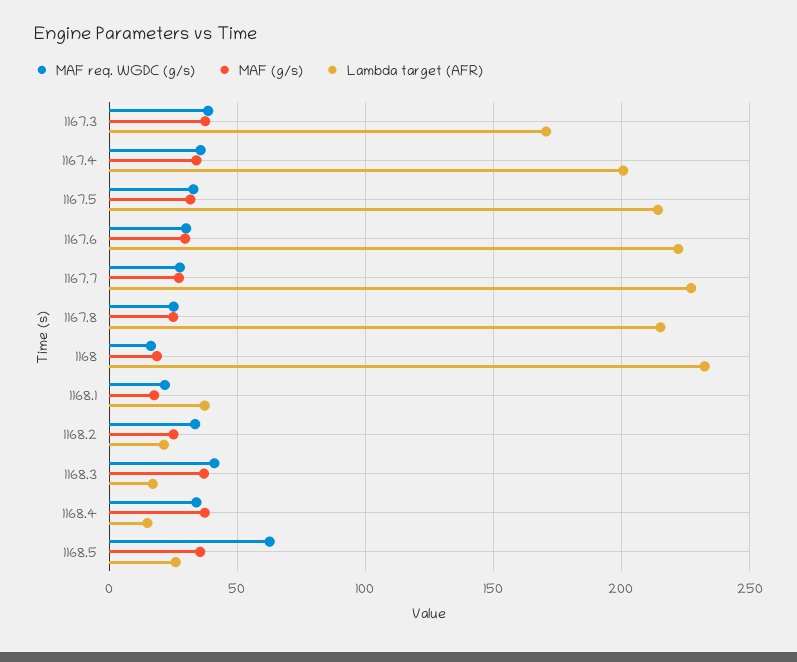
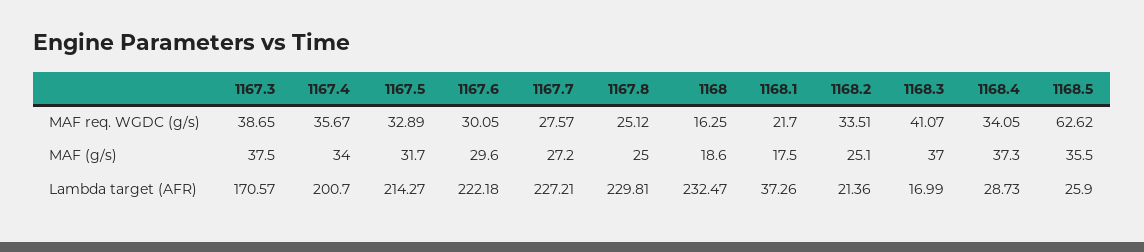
Lambda target (AFR), 1167.8: 215 -> 229.81
Lambda target (AFR), 1168.4: 15 -> 28.73

